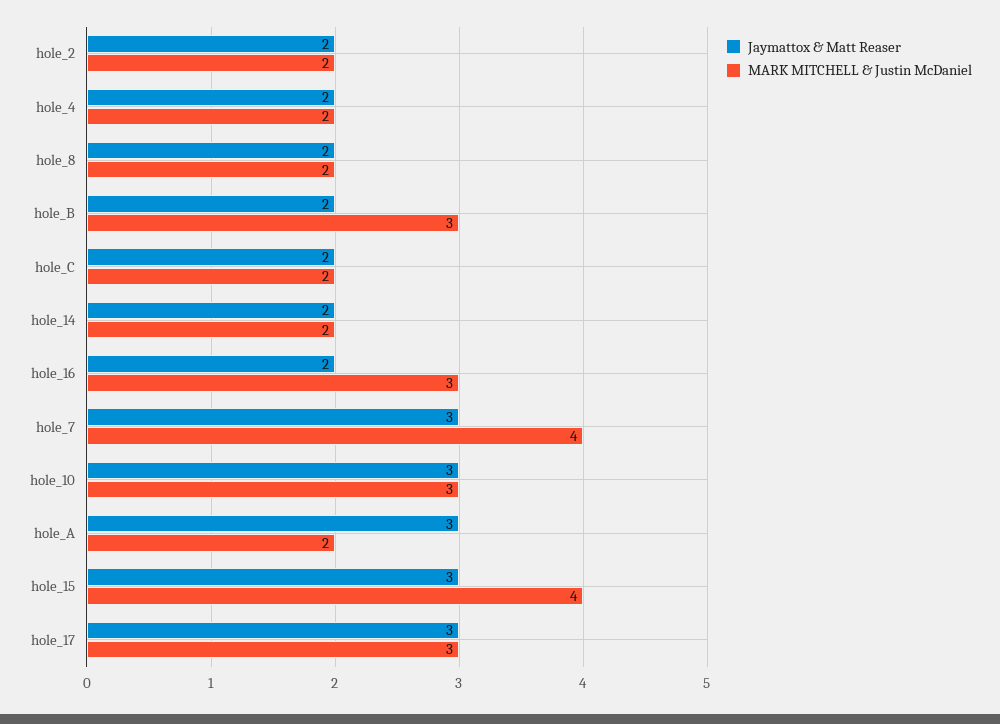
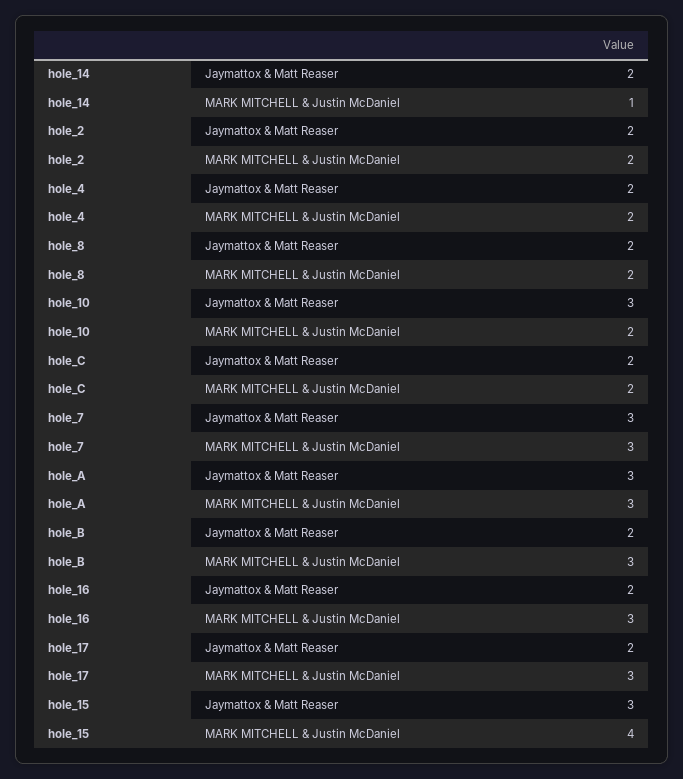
MARK MITCHELL & Justin McDaniel, hole_14: 2 -> 1
MARK MITCHELL & Justin McDaniel, hole_7: 4 -> 3
MARK MITCHELL & Justin McDaniel, hole_10: 3 -> 2
MARK MITCHELL & Justin McDaniel, hole_A: 2 -> 3
Jaymattox & Matt Reaser, hole_17: 3 -> 2

